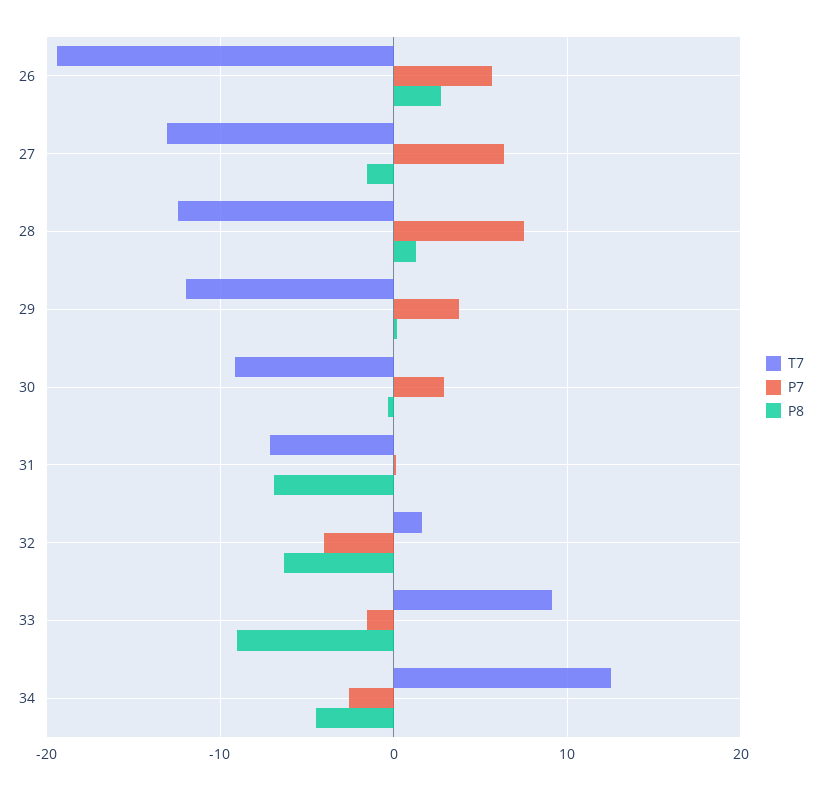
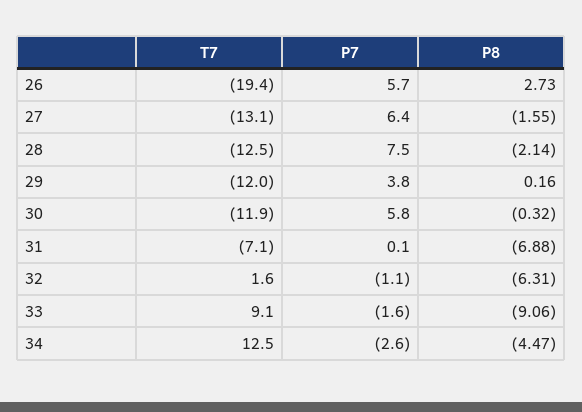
P8, 28: 1 -> -2.14
T7, 30: -9 -> -11.9
P7, 30: 3 -> 5.8
P7, 32: -4 -> -1.1

